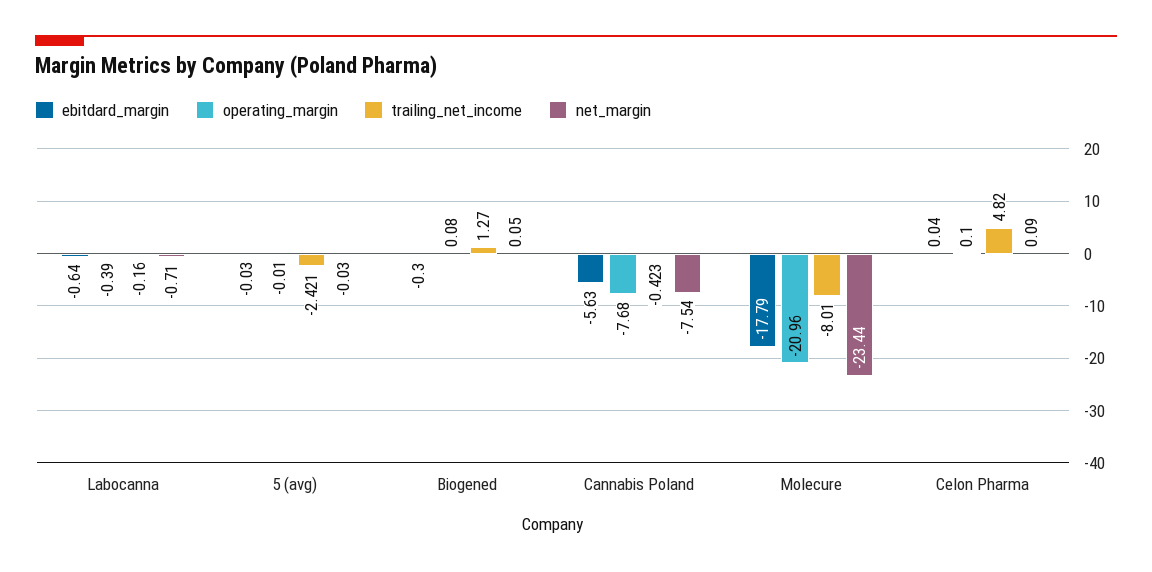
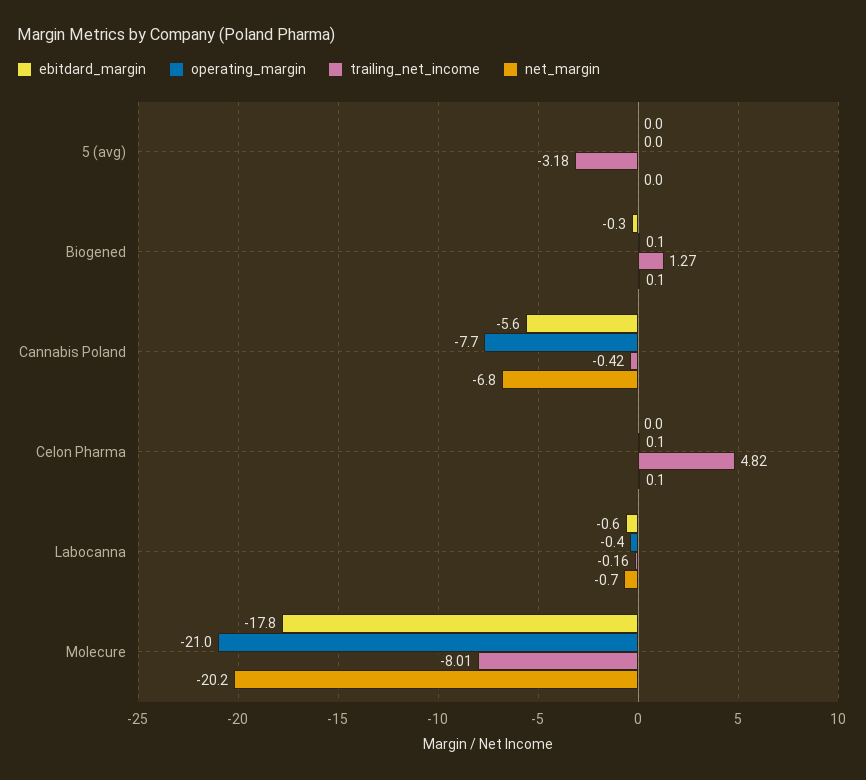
trailing_net_income, 5 (avg): -2.421 -> -3.18
net_margin, Cannabis Poland: -7.54 -> -6.8
net_margin, Molecure: -23.44 -> -20.2

